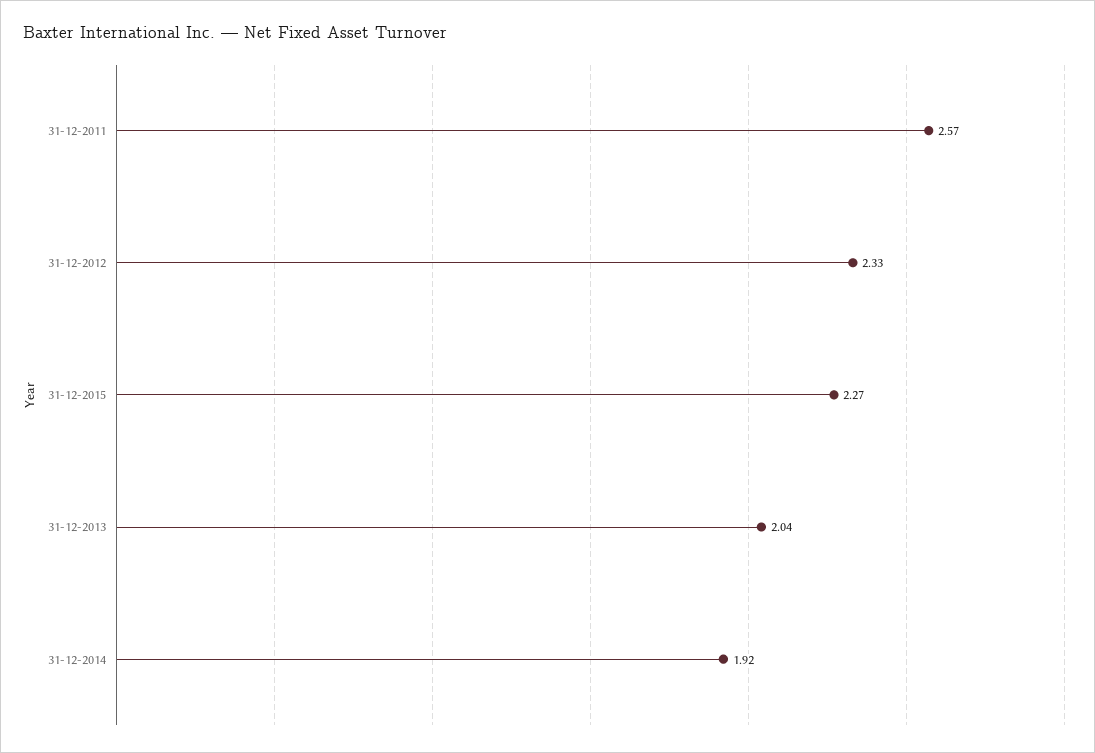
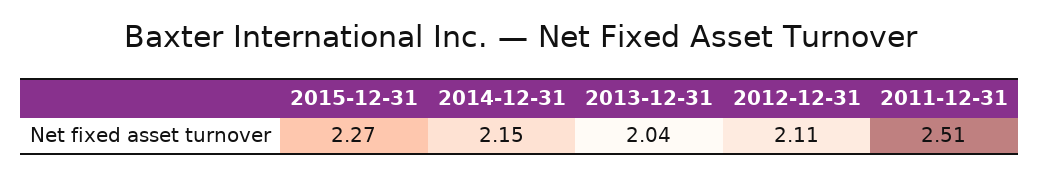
31-12-2011: 2.57 -> 2.51
31-12-2012: 2.33 -> 2.11
31-12-2014: 1.92 -> 2.15

